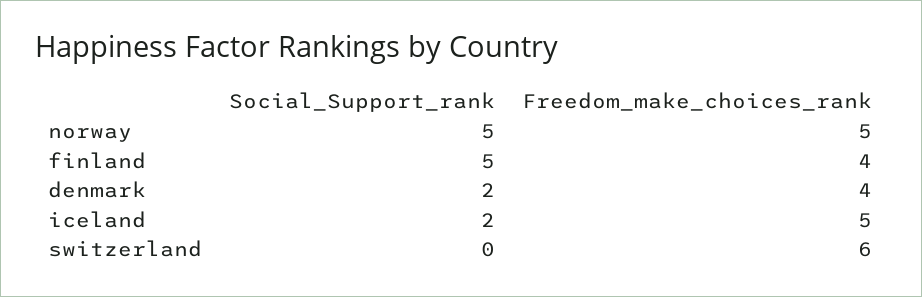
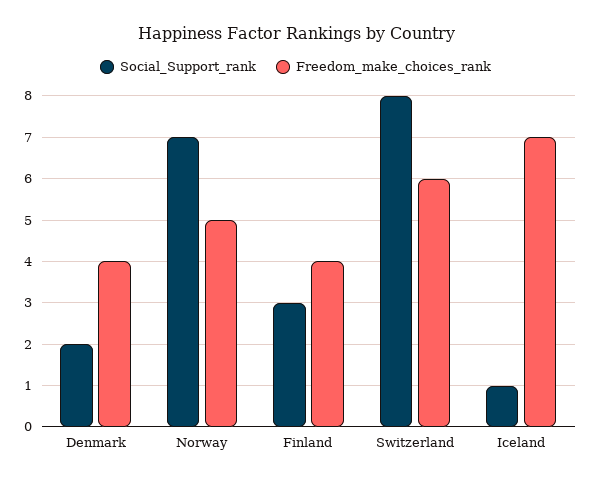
Social_Support_rank, norway: 5 -> 7
Social_Support_rank, finland: 5 -> 3
Social_Support_rank, iceland: 2 -> 1
Freedom_make_choices_rank, iceland: 5 -> 7
Social_Support_rank, switzerland: 0 -> 8

